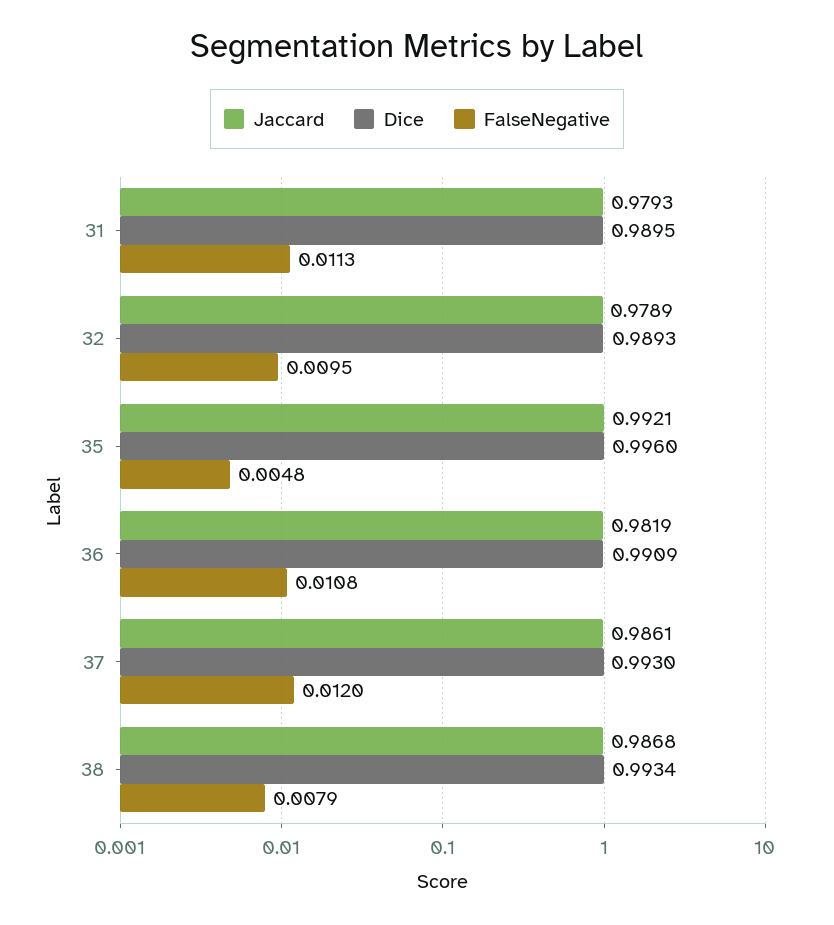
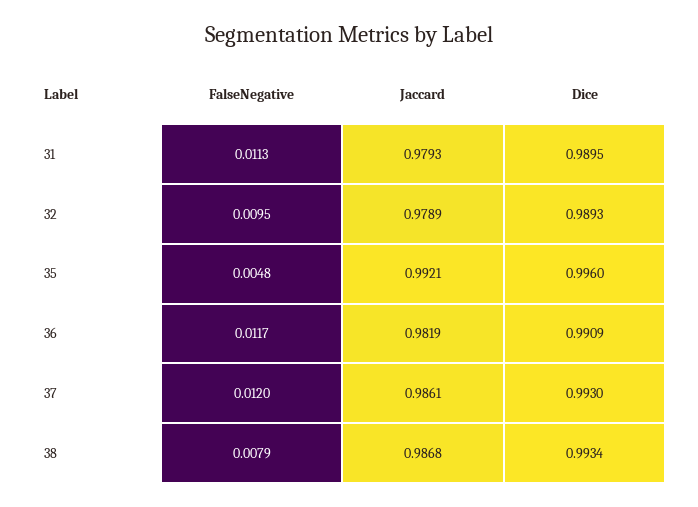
FalseNegative, 36: 0.0108 -> 0.0117

